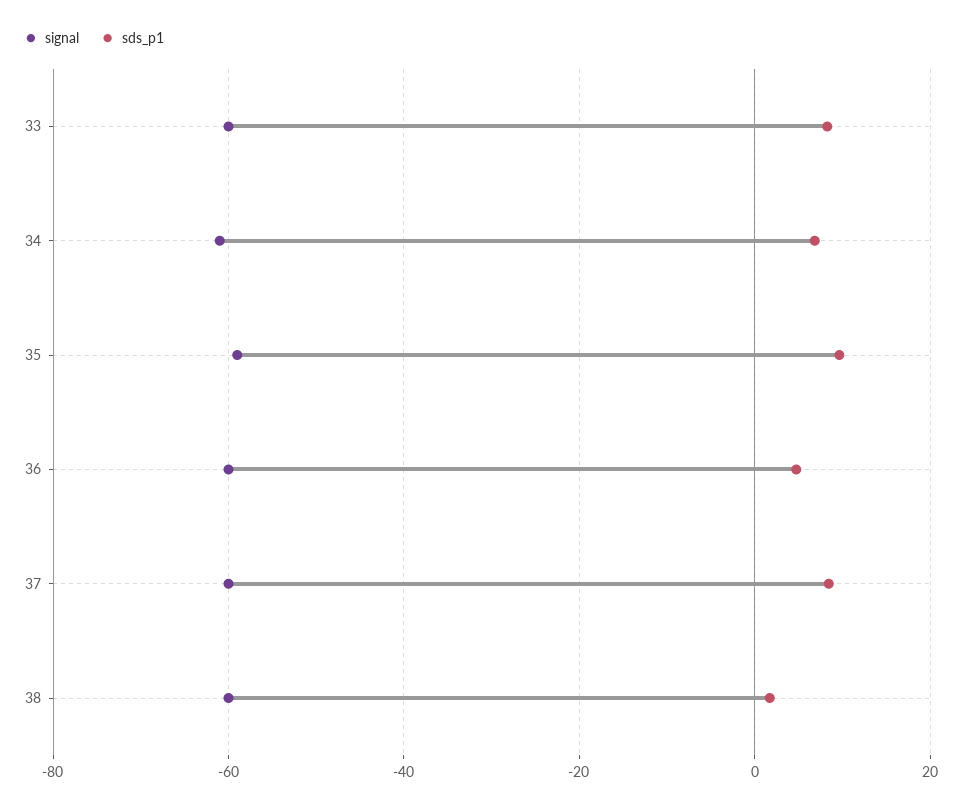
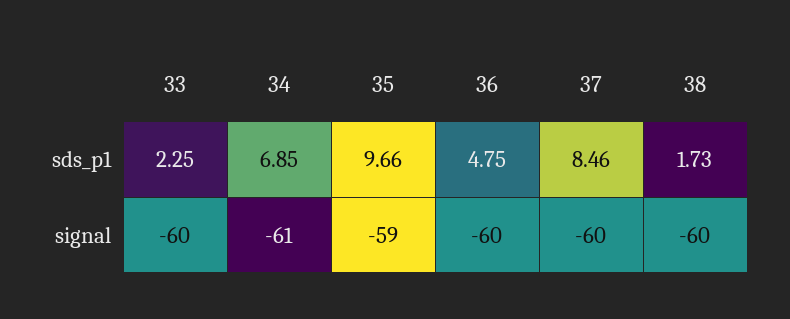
sds_p1, 33: 8 -> 2.25

